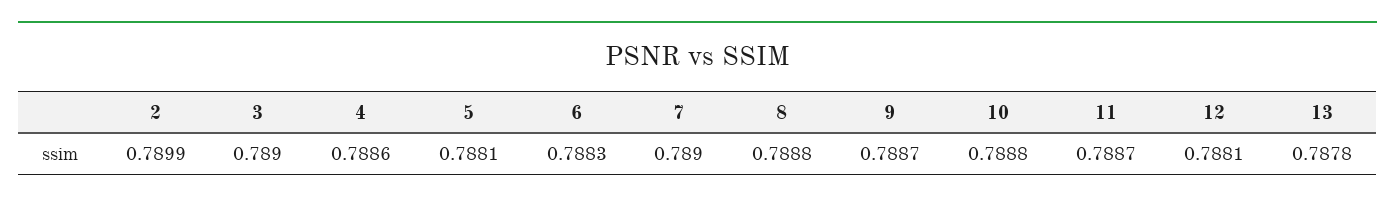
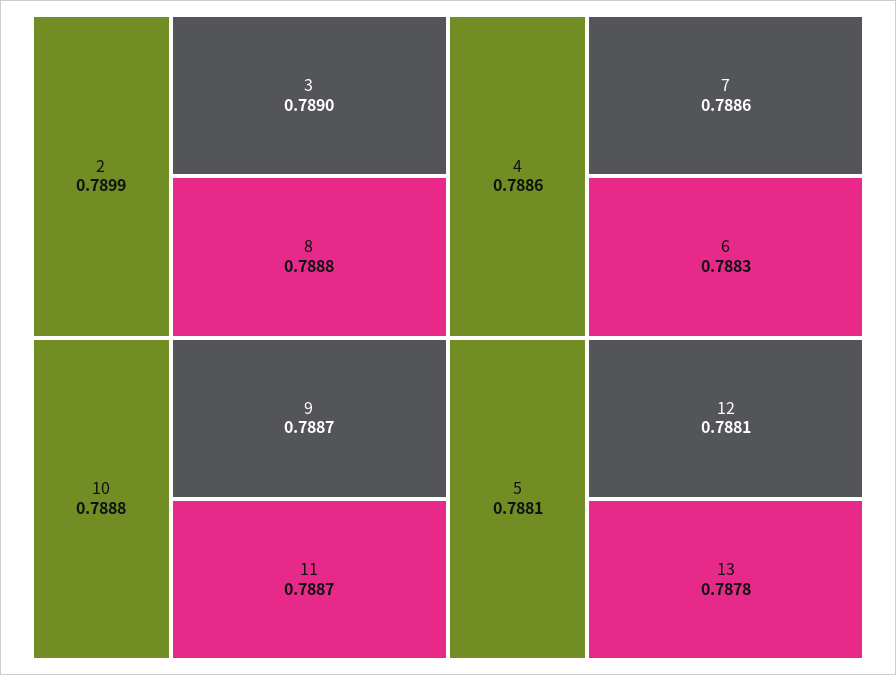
7: 0.789 -> 0.7886

